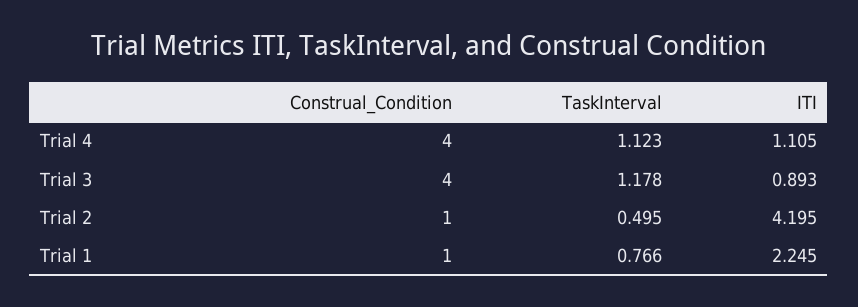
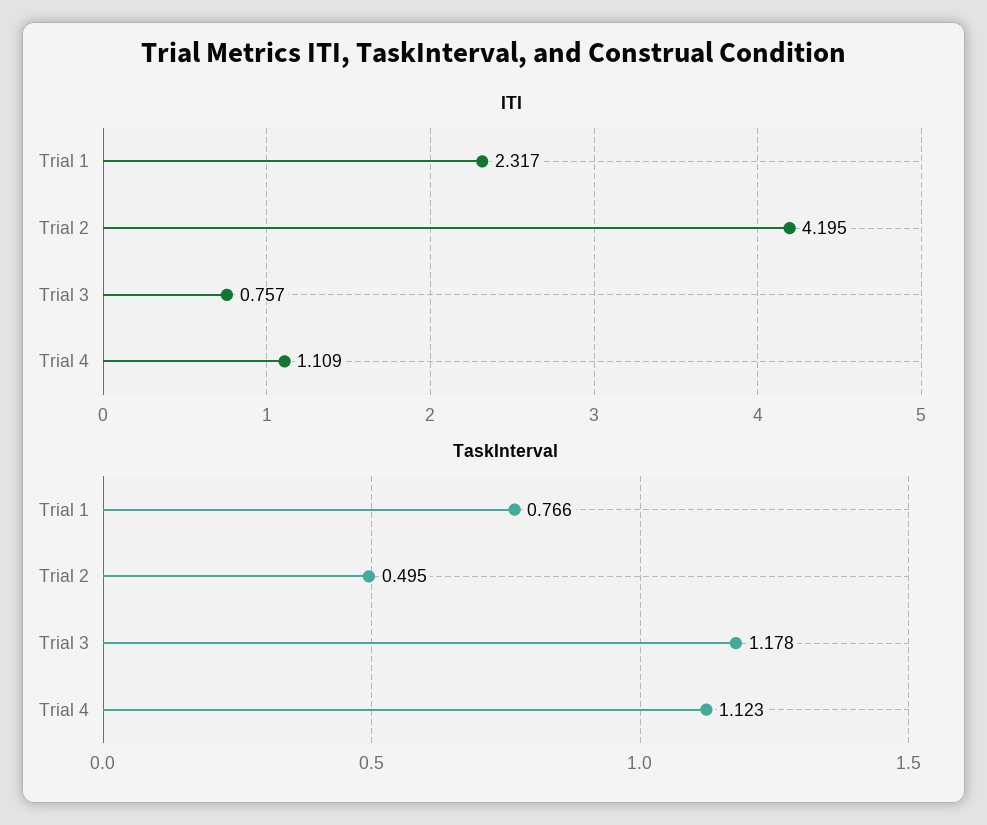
Construal_Condition, Trial 4: 4 -> none
ITI, Trial 4: 1.105 -> 1.109
Construal_Condition, Trial 3: 4 -> none
ITI, Trial 3: 0.893 -> 0.757
Construal_Condition, Trial 2: 1 -> none
Construal_Condition, Trial 1: 1 -> none
ITI, Trial 1: 2.245 -> 2.317

